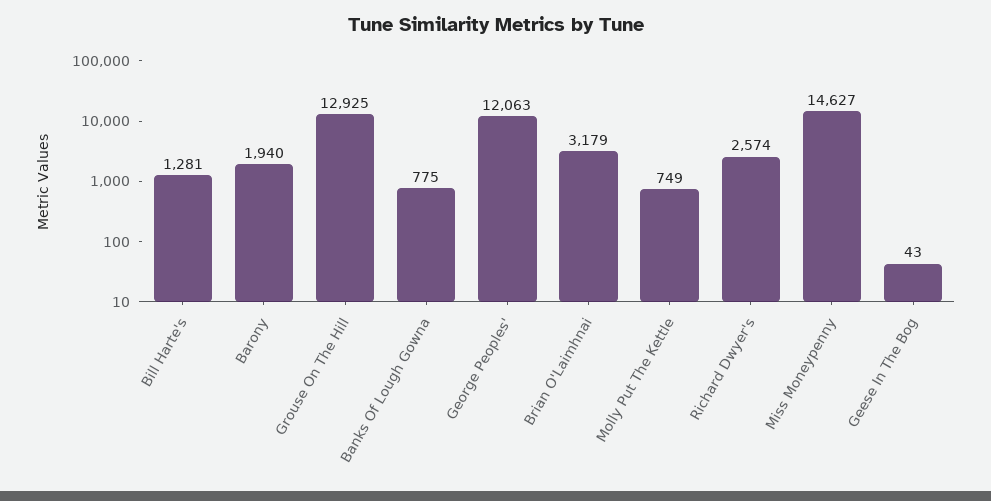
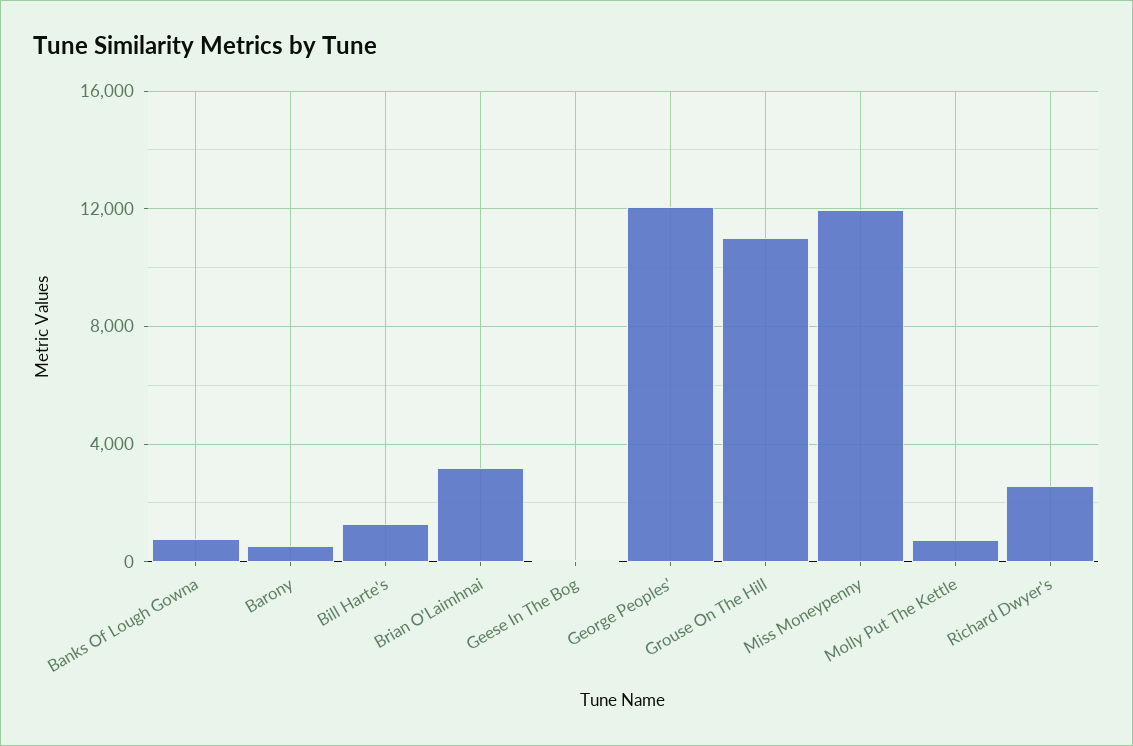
Barony: 1940 -> 500
Grouse On The Hill: 12925 -> 11000
Miss Moneypenny: 14627 -> 12000

